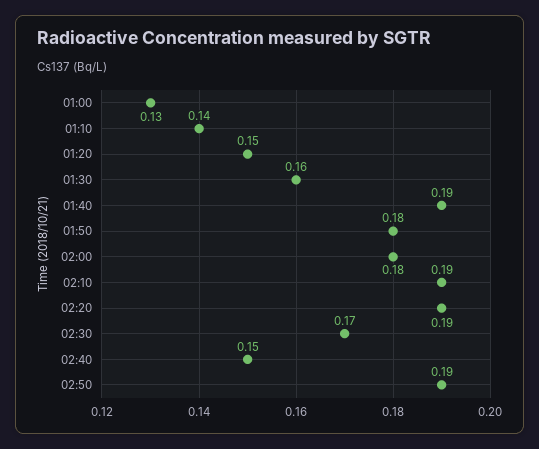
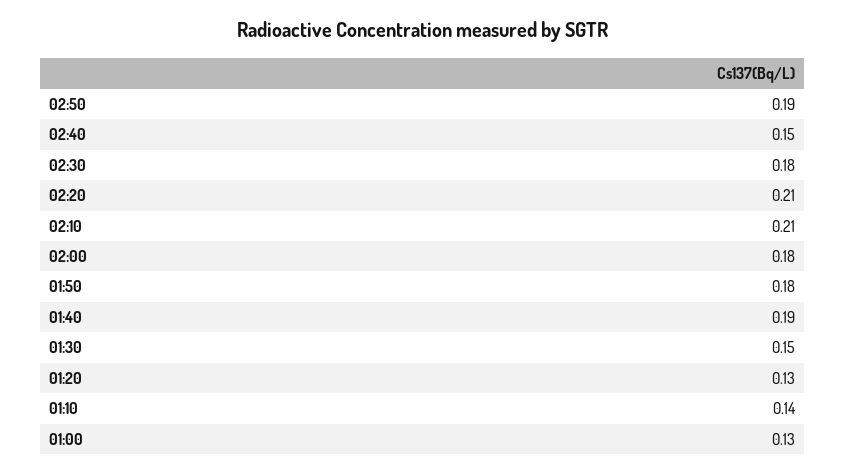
01:20: 0.15 -> 0.13
01:30: 0.16 -> 0.15
02:10: 0.19 -> 0.21
02:20: 0.19 -> 0.21
02:30: 0.17 -> 0.18

